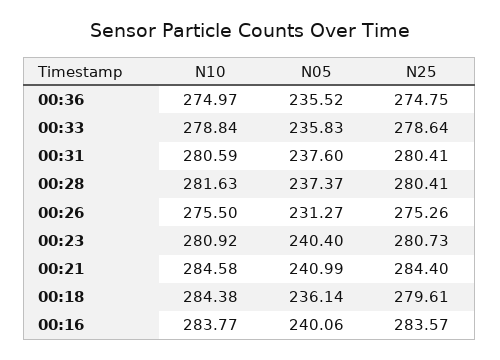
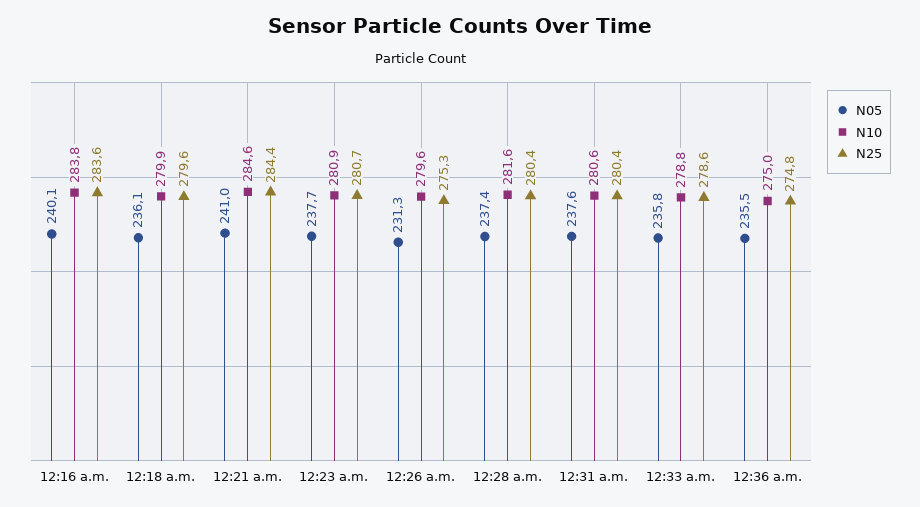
N10, 00:26: 275.5 -> 279.6
N05, 00:23: 240.4 -> 237.7
N10, 00:18: 284.38 -> 279.9

